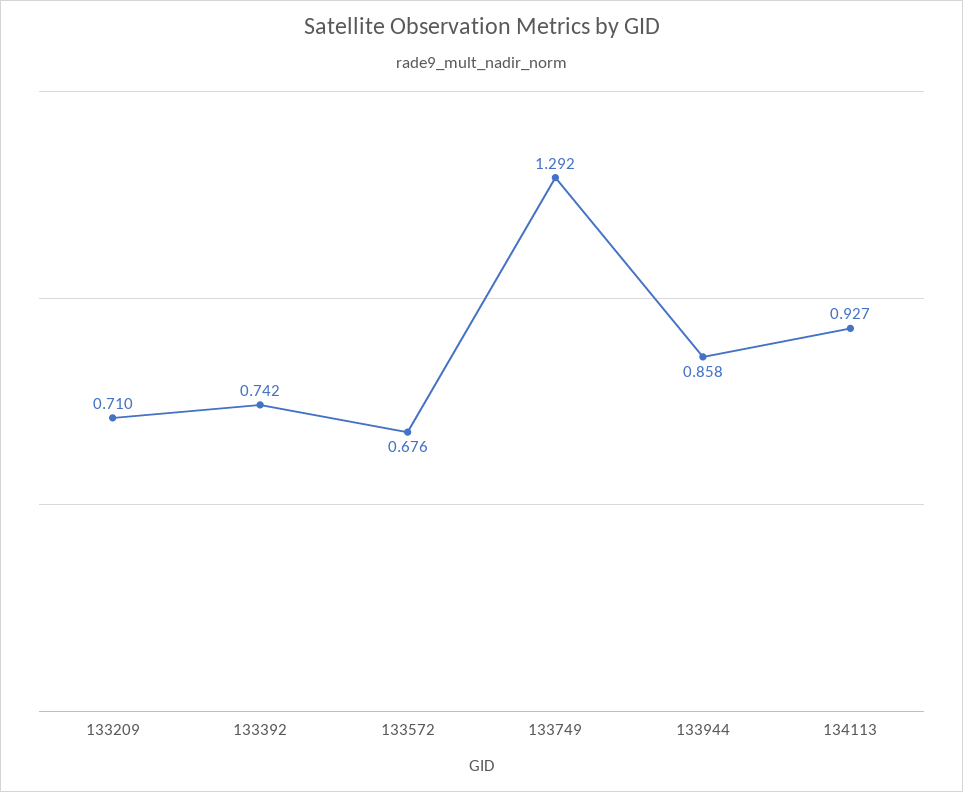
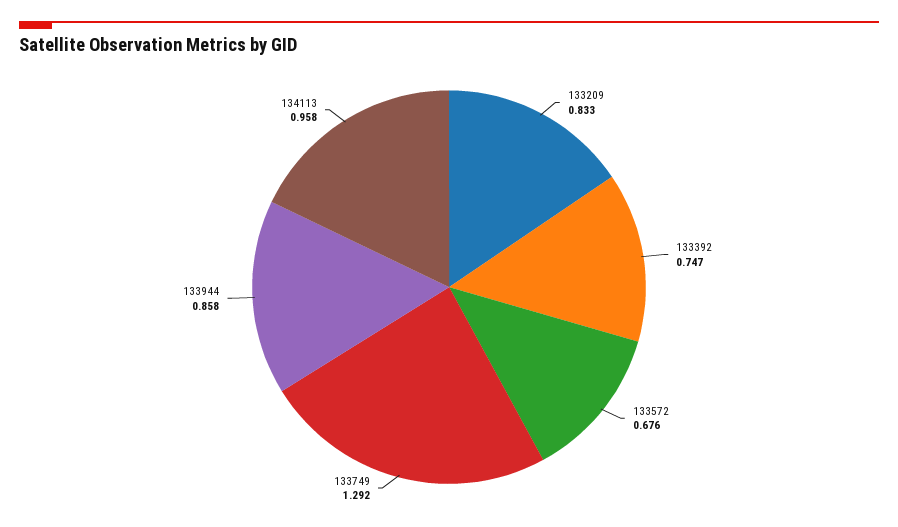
133209: 0.71 -> 0.833
133392: 0.742 -> 0.747
134113: 0.927 -> 0.958

